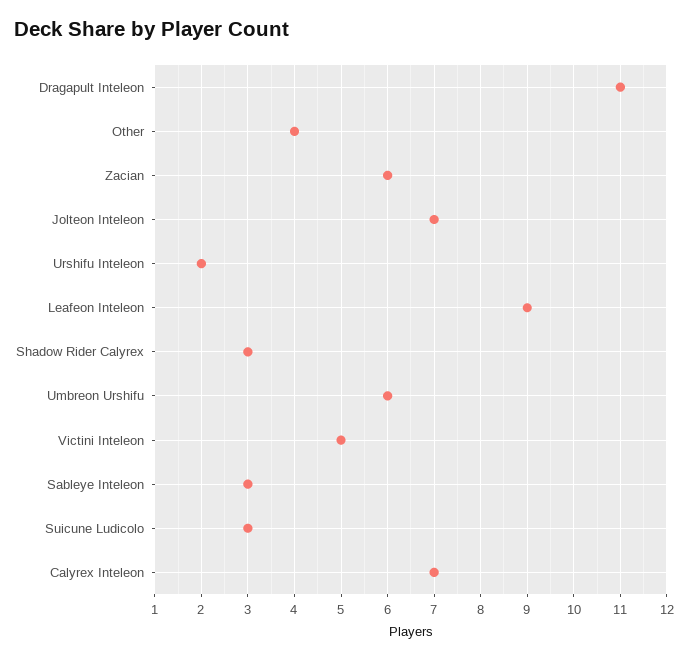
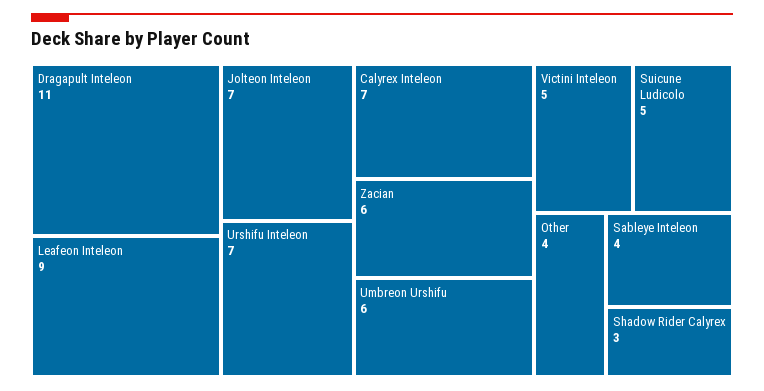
Urshifu Inteleon: 2 -> 7
Sableye Inteleon: 3 -> 4
Suicune Ludicolo: 3 -> 5

